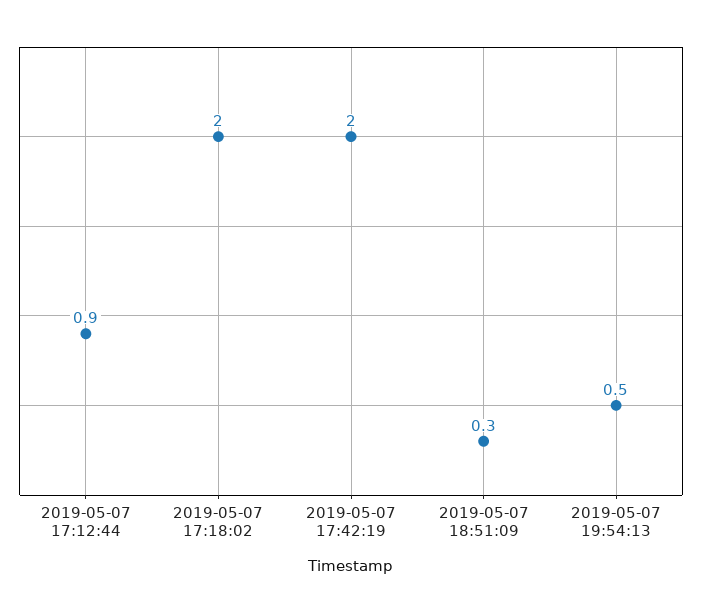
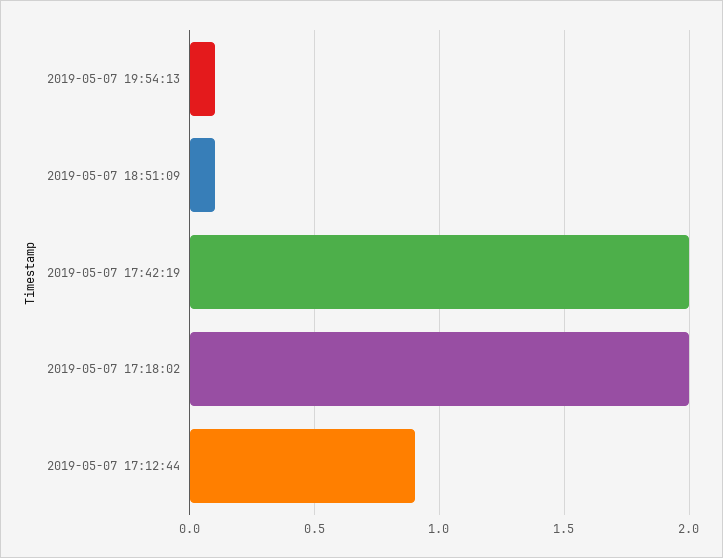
2019-05-07 18:51:09: 0.3 -> 0.1
2019-05-07 19:54:13: 0.5 -> 0.1

